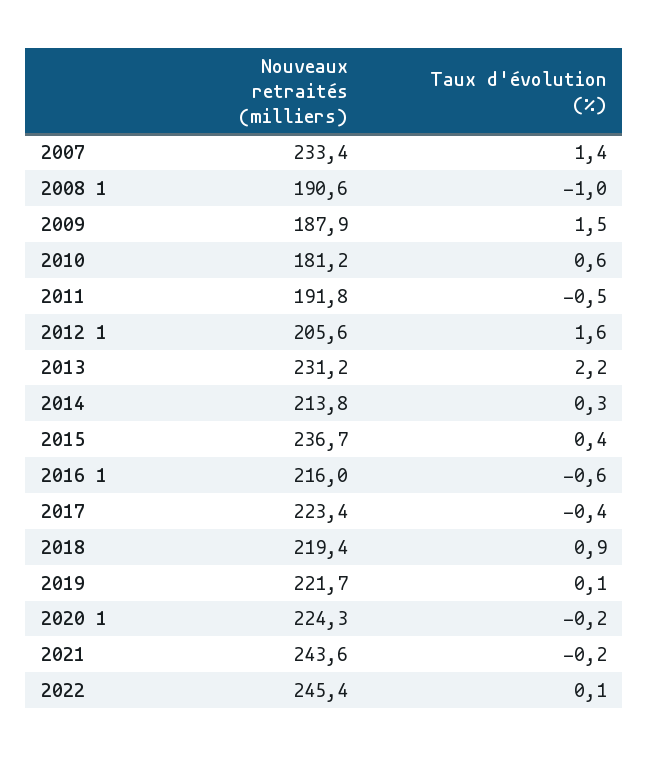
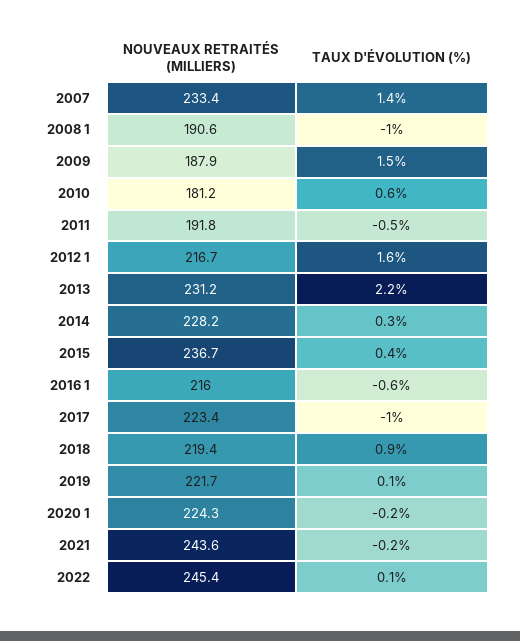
Nouveaux retraités (milliers), 2012 1: 205.6 -> 216.7
Nouveaux retraités (milliers), 2014: 213.8 -> 228.2
Taux d'évolution (%), 2017: -0.4 -> -1

